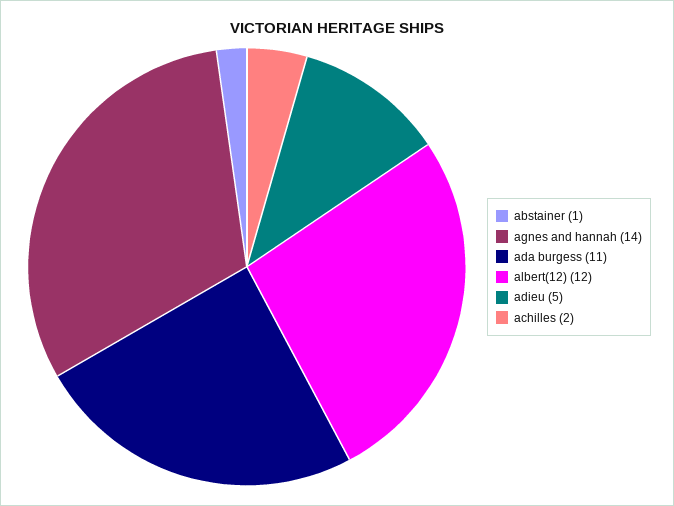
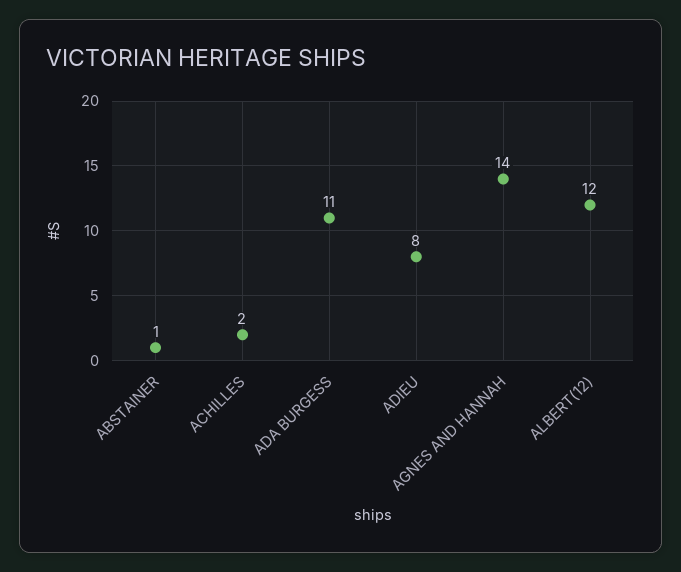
adieu: 5 -> 8

